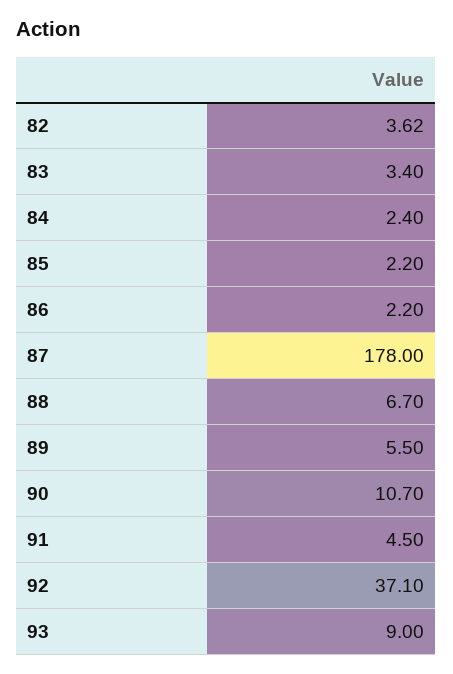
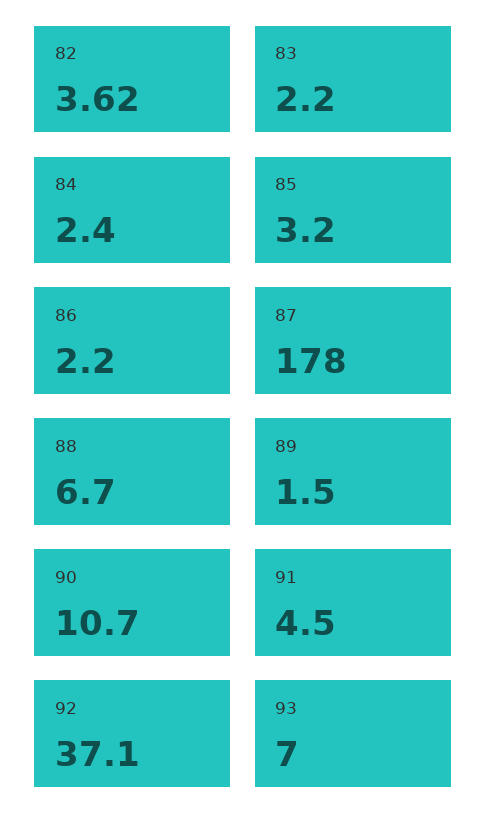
83: 3.4 -> 2.2
85: 2.2 -> 3.2
89: 5.5 -> 1.5
93: 9 -> 7

